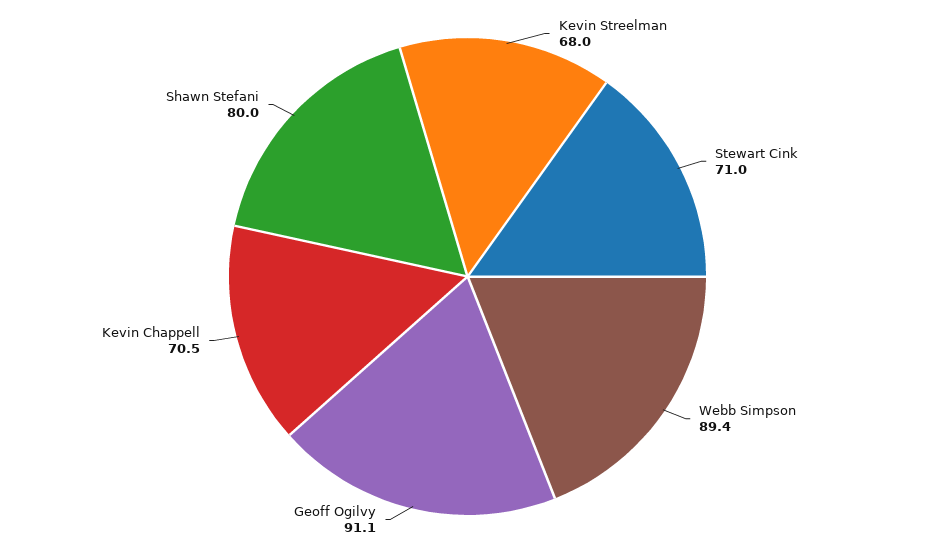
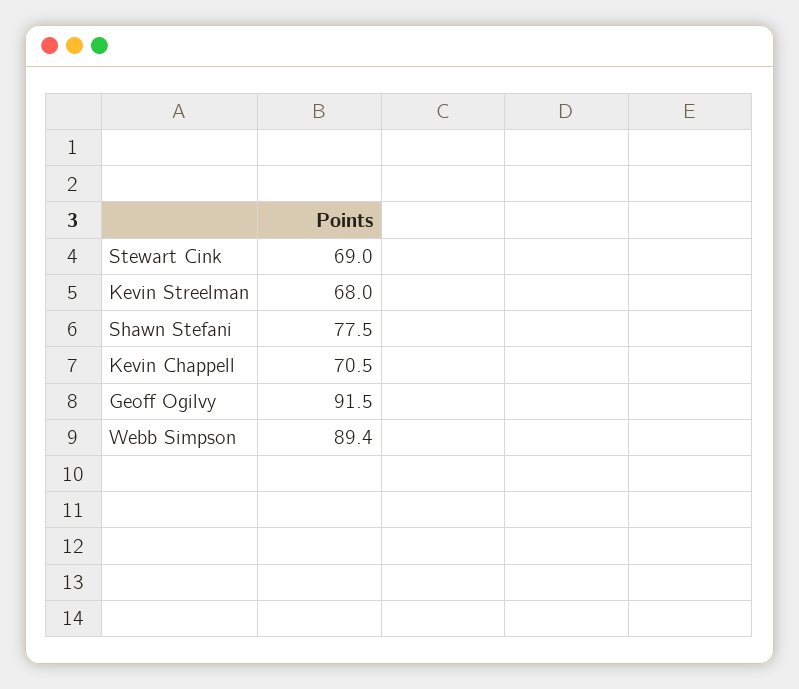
Stewart Cink: 71 -> 69
Geoff Ogilvy: 91.1 -> 91.5
Shawn Stefani: 80 -> 77.5

